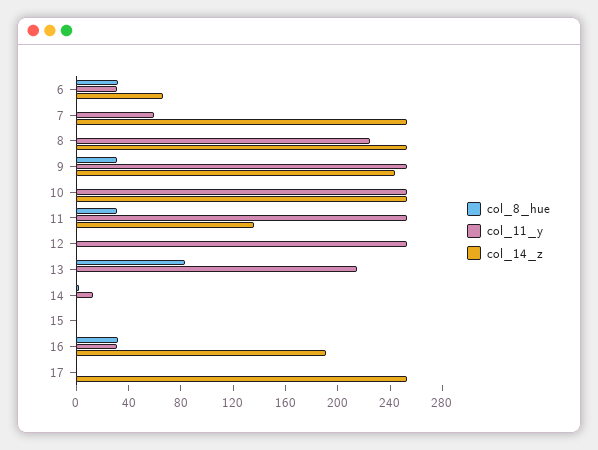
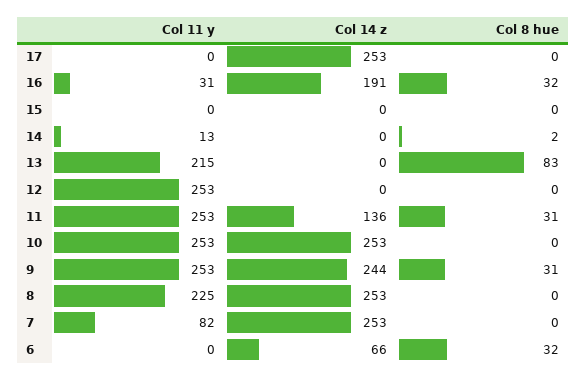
col_11_y, 6: 30 -> 0
col_11_y, 7: 60 -> 82

